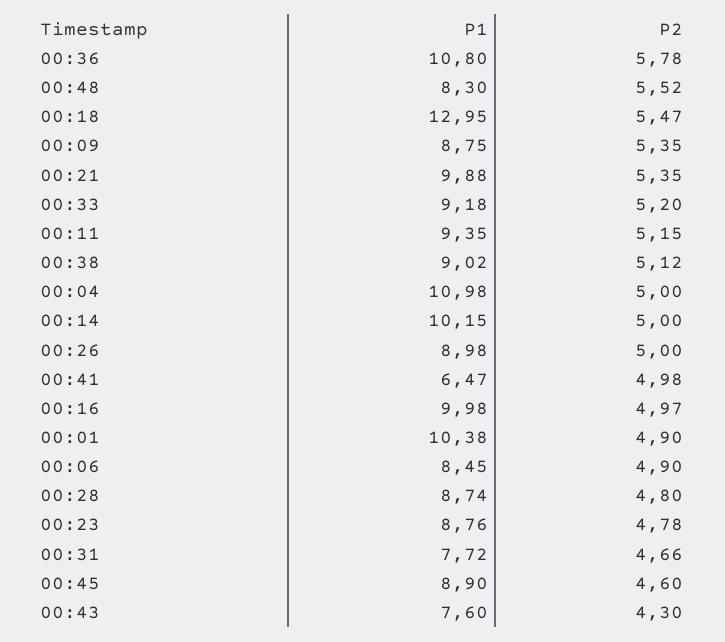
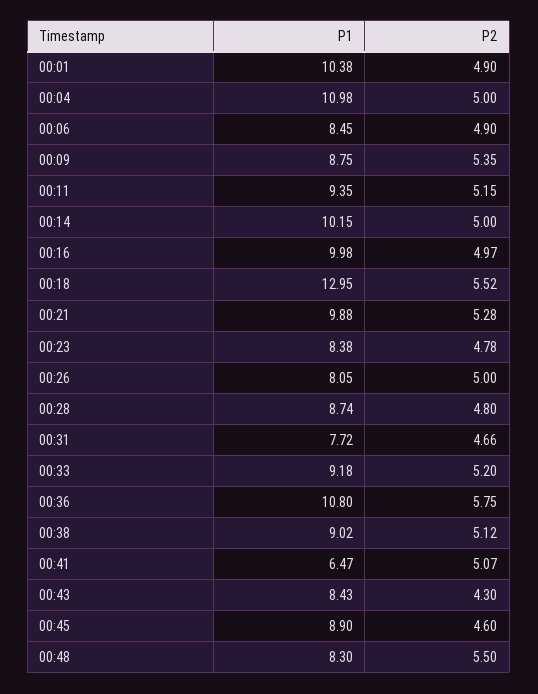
P2, 00:36: 5.78 -> 5.75
P2, 00:48: 5.52 -> 5.5
P2, 00:18: 5.47 -> 5.52
P2, 00:21: 5.35 -> 5.28
P1, 00:26: 8.98 -> 8.05
P2, 00:41: 4.98 -> 5.07
P1, 00:23: 8.76 -> 8.38
P1, 00:43: 7.6 -> 8.43

